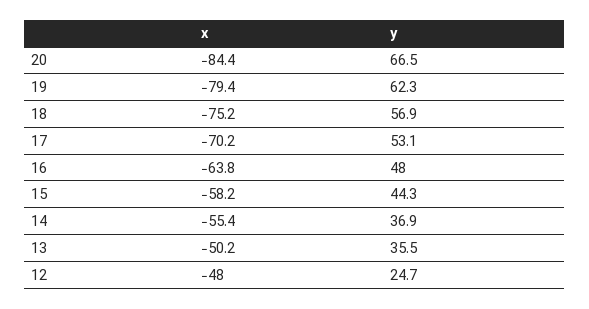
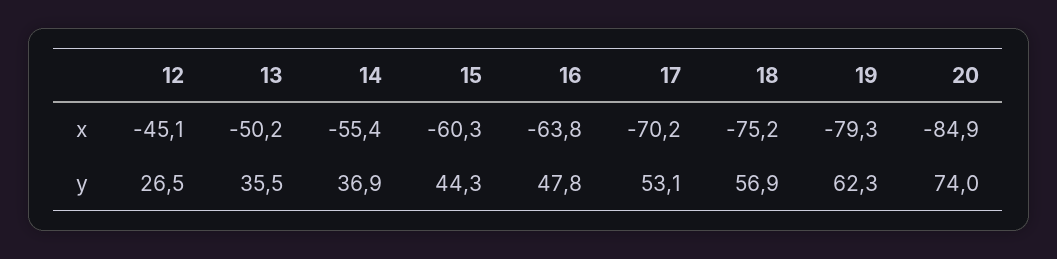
x, 20: -84.4 -> -84.9
y, 20: 66.5 -> 74
x, 19: -79.4 -> -79.3
y, 16: 48 -> 47.8
x, 15: -58.2 -> -60.3
x, 12: -48 -> -45.1
y, 12: 24.7 -> 26.5

